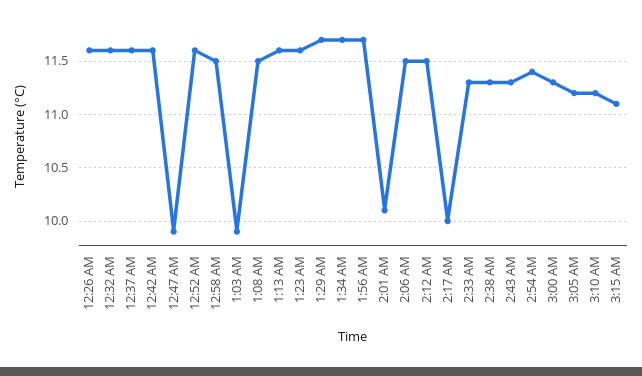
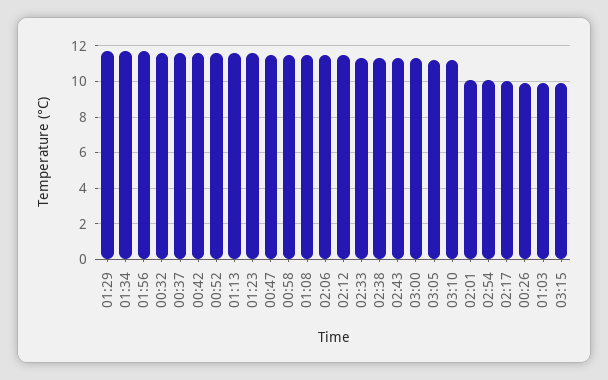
12:26 AM: 11.6 -> 10
12:47 AM: 9.9 -> 11.5
2:54 AM: 11.4 -> 10
3:15 AM: 11.1 -> 10

